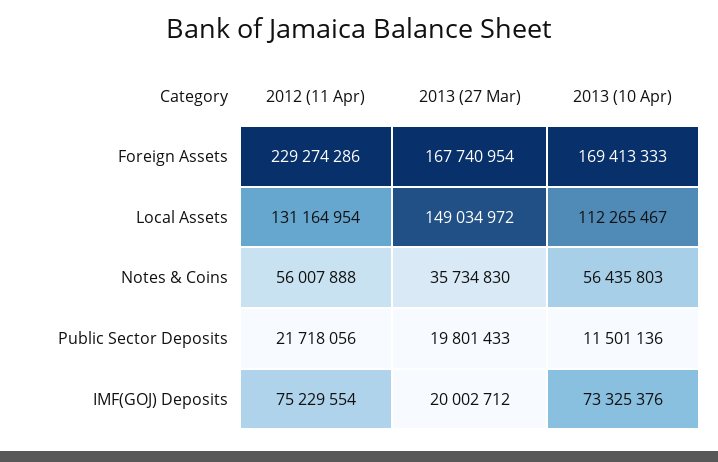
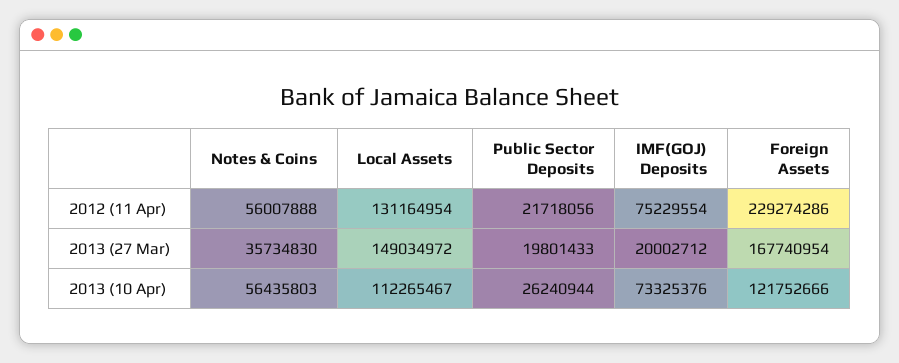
2013 (10 Apr), Foreign Assets: 169413333 -> 121752666
2013 (10 Apr), Public Sector Deposits: 11501136 -> 26240944

